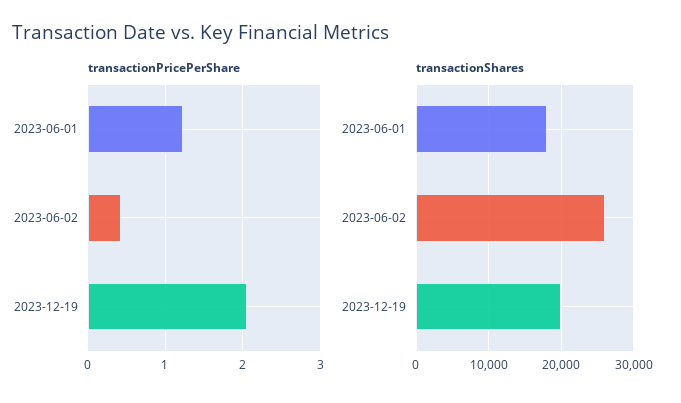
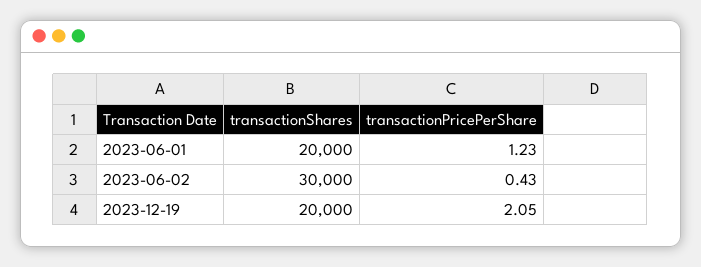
transactionShares, 2023-06-01: 18000 -> 20000
transactionShares, 2023-06-02: 26000 -> 30000

